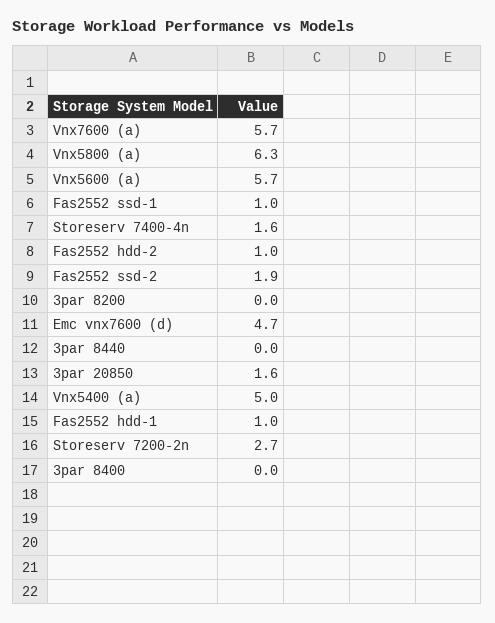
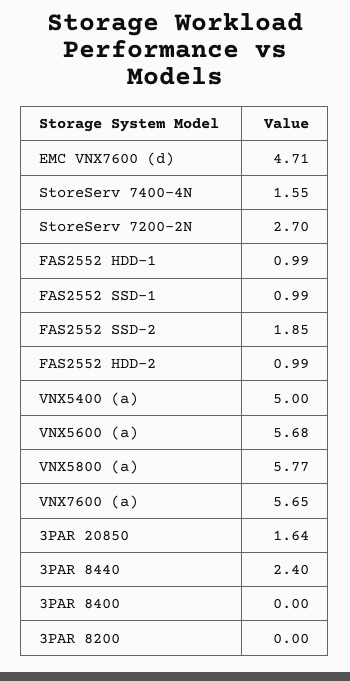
Vnx5800 (a): 6.3 -> 5.77
3par 8440: 0 -> 2.4

